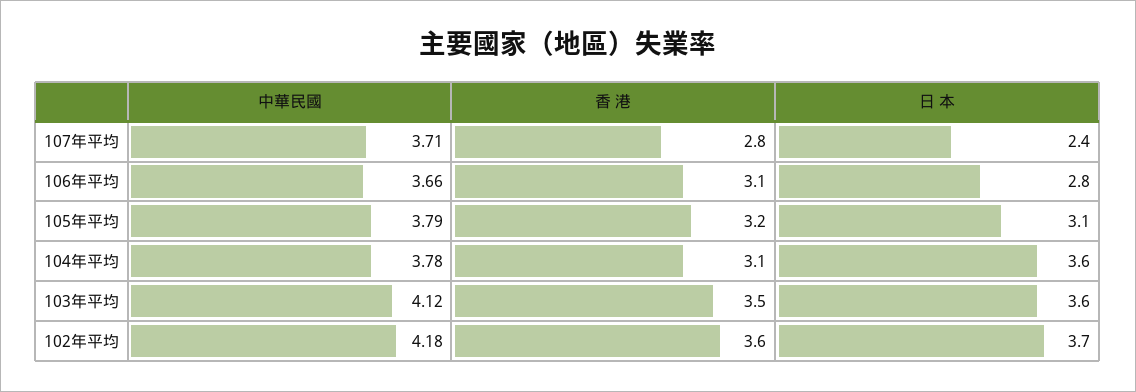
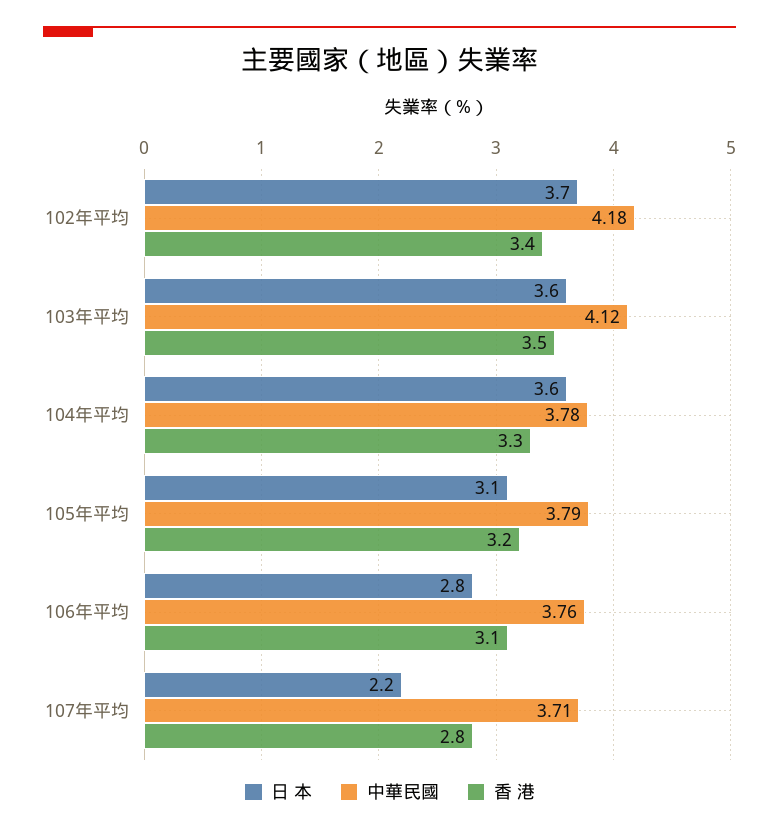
日 本, 107年平均: 2.4 -> 2.2
中華民國, 106年平均: 3.66 -> 3.76
香 港, 104年平均: 3.1 -> 3.3
香 港, 102年平均: 3.6 -> 3.4

